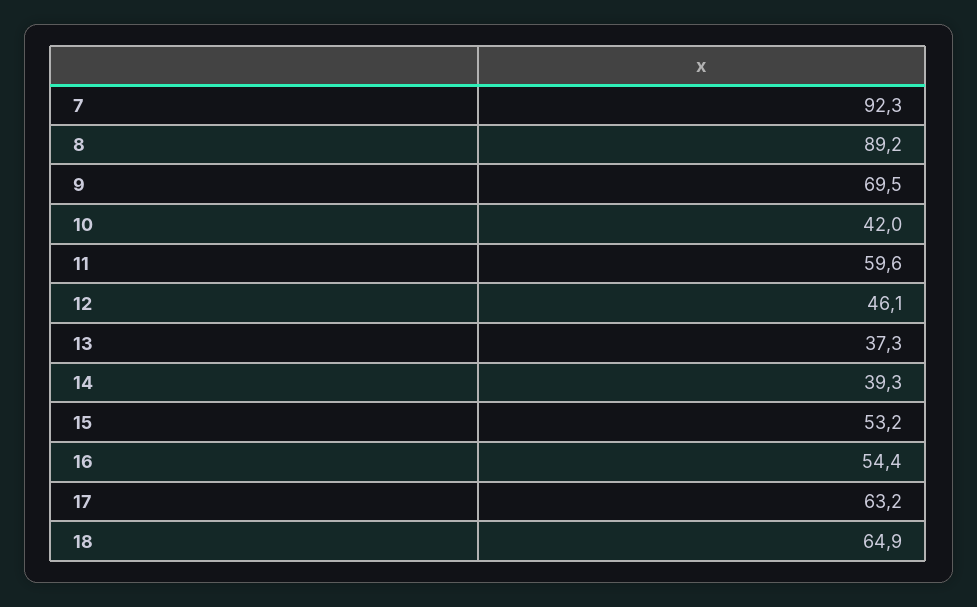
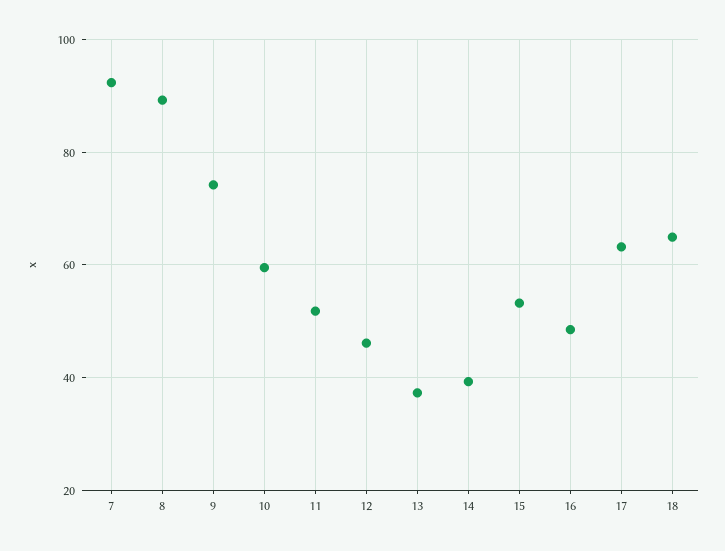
9: 69.5 -> 74
10: 42 -> 60
11: 59.6 -> 52
16: 54.4 -> 48

